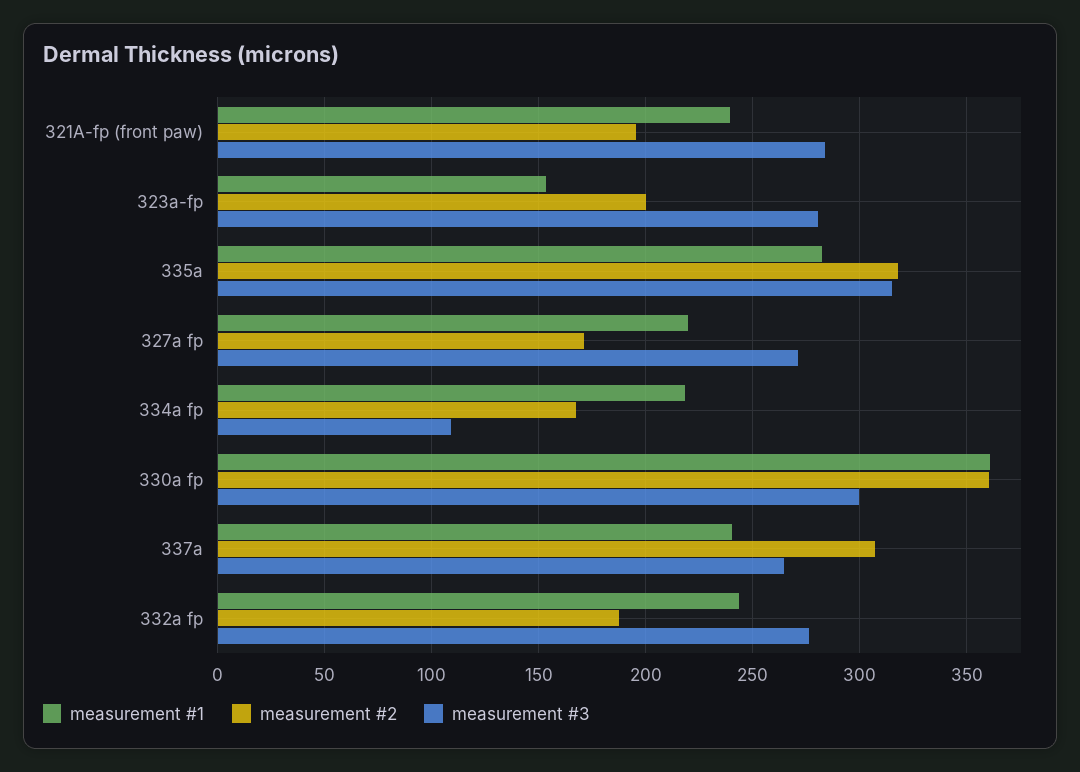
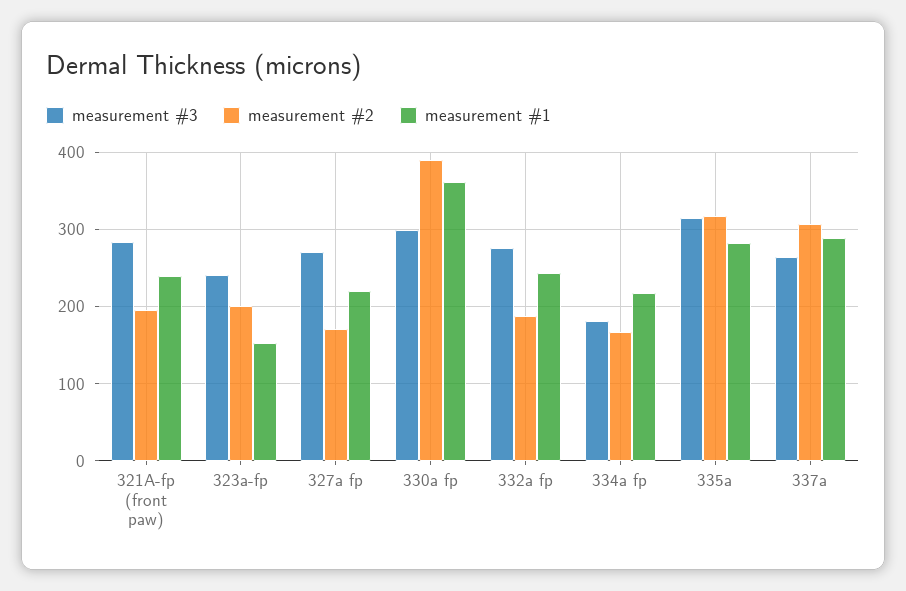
measurement #3, 323a-fp: 280 -> 240
measurement #3, 334a fp: 110 -> 180
measurement #2, 330a fp: 360 -> 390
measurement #1, 337a: 240 -> 290

